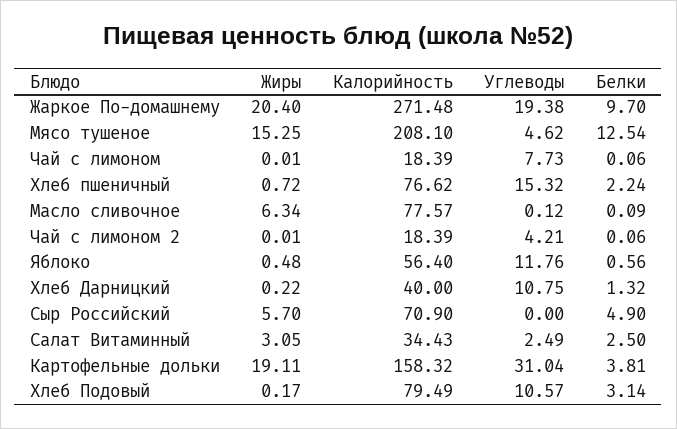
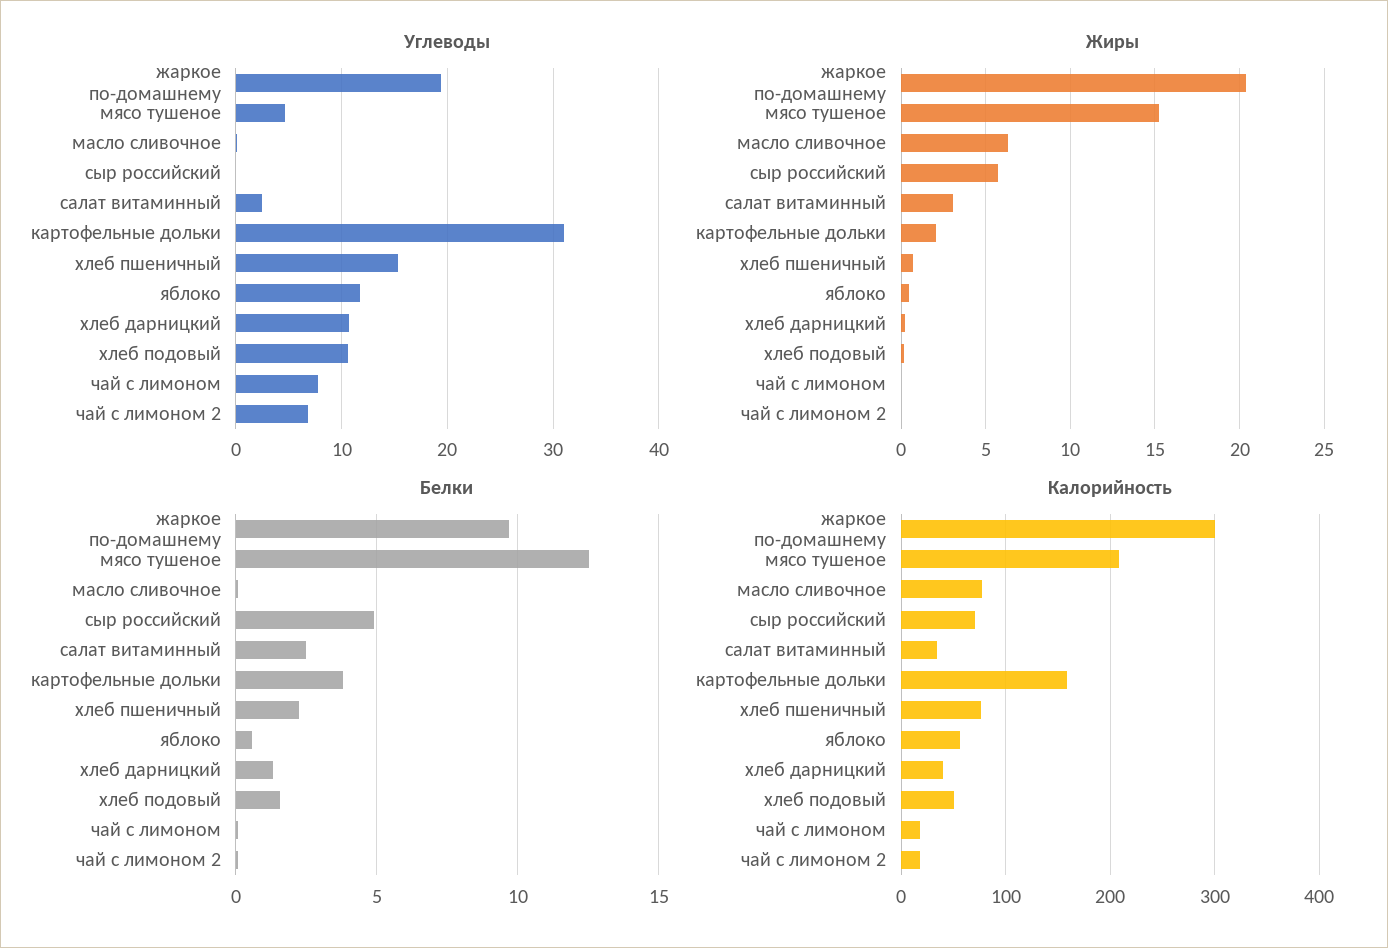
Калорийность, Жаркое По-домашнему: 271.48 -> 300
Углеводы, Чай с лимоном 2: 4.21 -> 7
Жиры, Картофельные дольки: 19.11 -> 2
Калорийность, Хлеб Подовый: 79.49 -> 50
Белки, Хлеб Подовый: 3.14 -> 1.5

